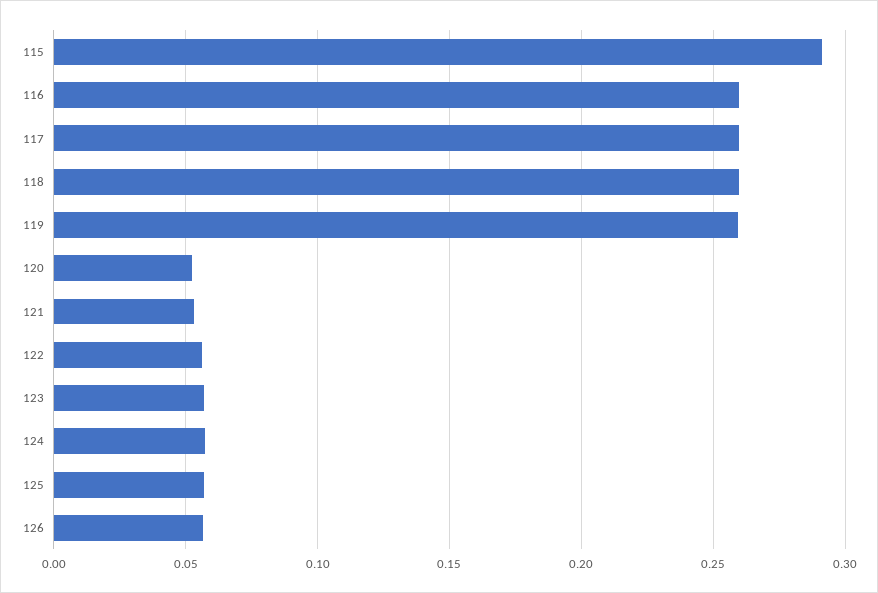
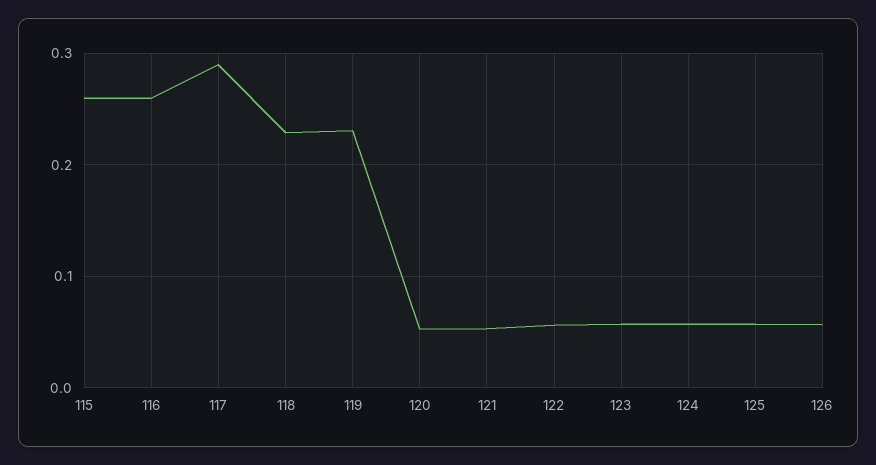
115: 0.29 -> 0.26
117: 0.26 -> 0.29
118: 0.26 -> 0.23
119: 0.26 -> 0.23

